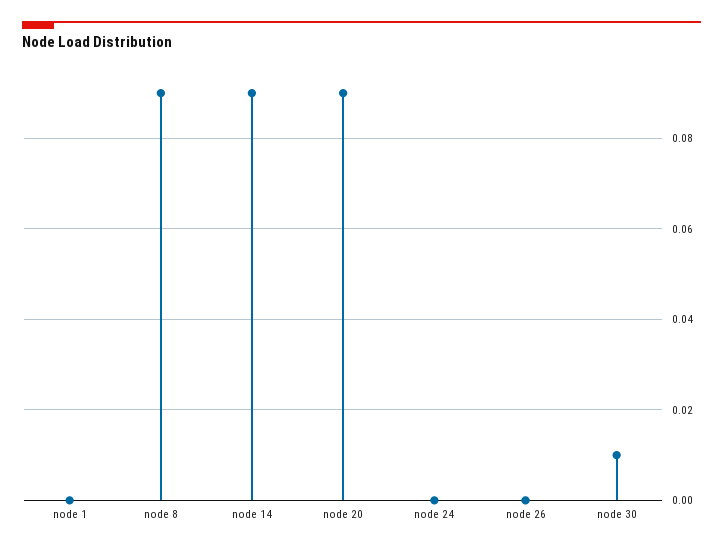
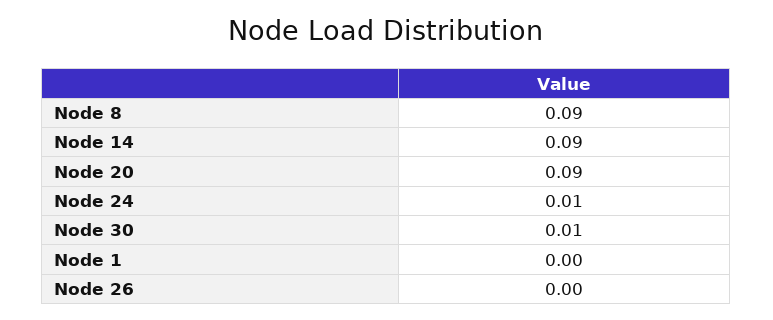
node 24: 0 -> 0.01

